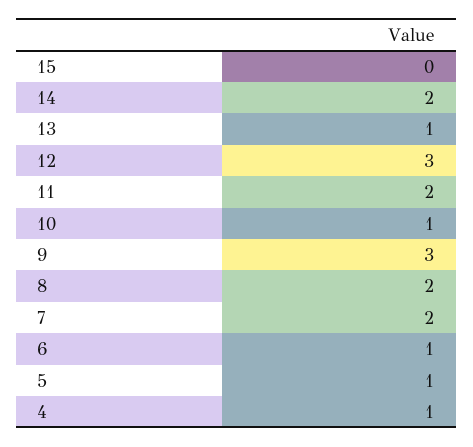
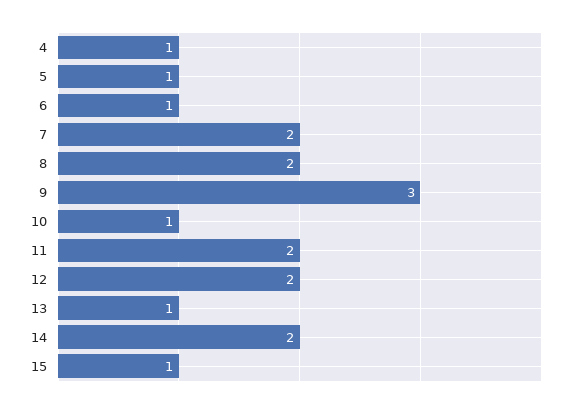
15: 0 -> 1
12: 3 -> 2

